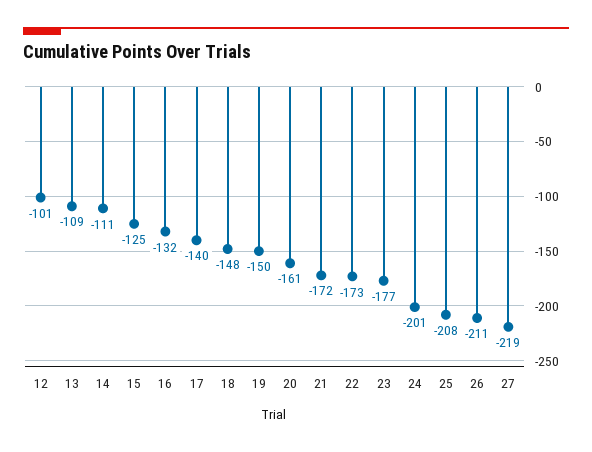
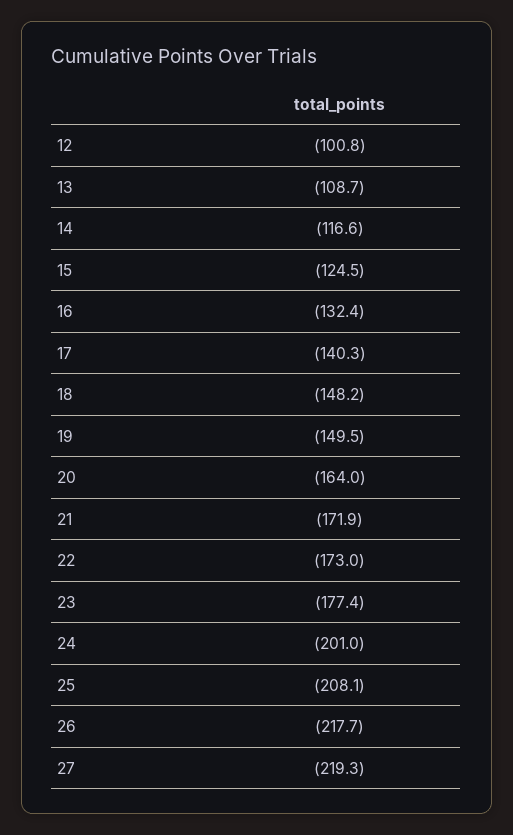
14: -111 -> -116.6
20: -161 -> -164
26: -211 -> -217.7

